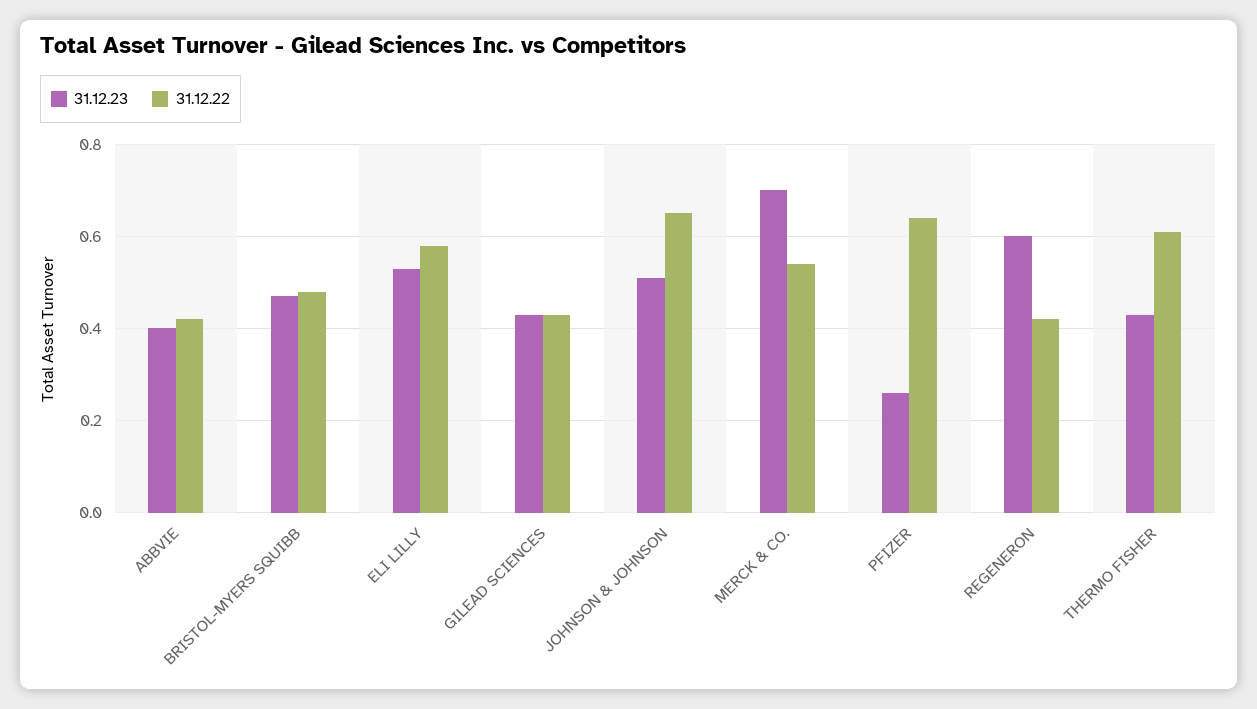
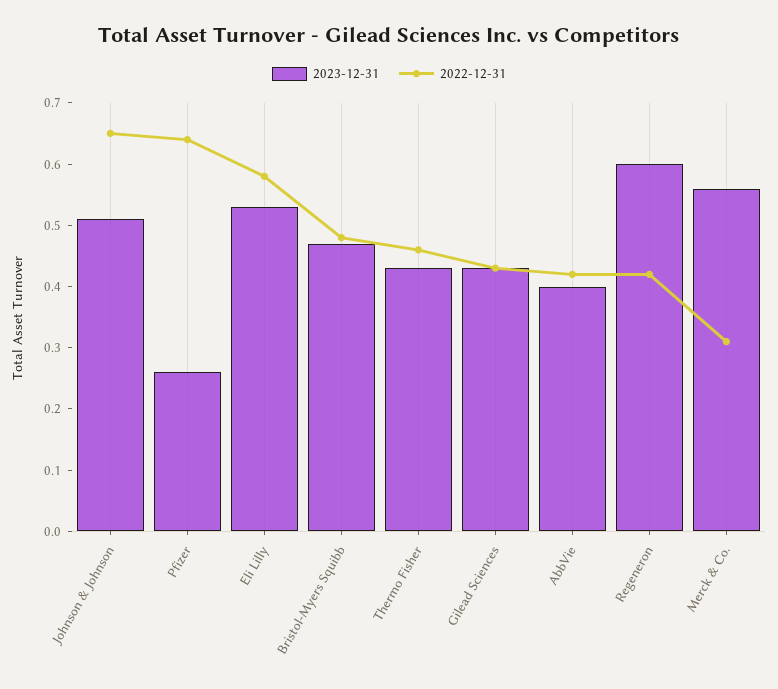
31.12.23, MERCK & CO.: 0.7 -> 0.55
31.12.22, MERCK & CO.: 0.55 -> 0.3
31.12.22, THERMO FISHER: 0.6 -> 0.45

